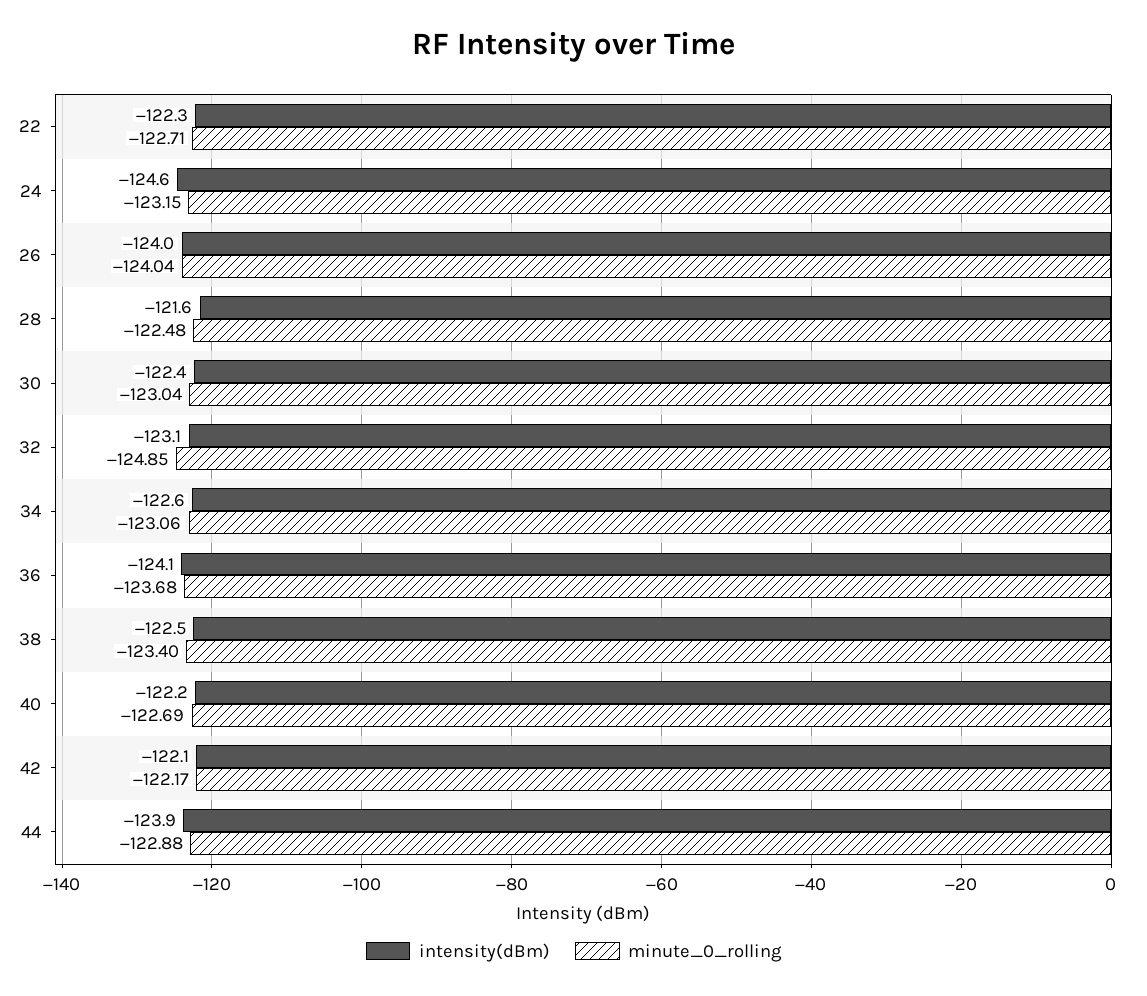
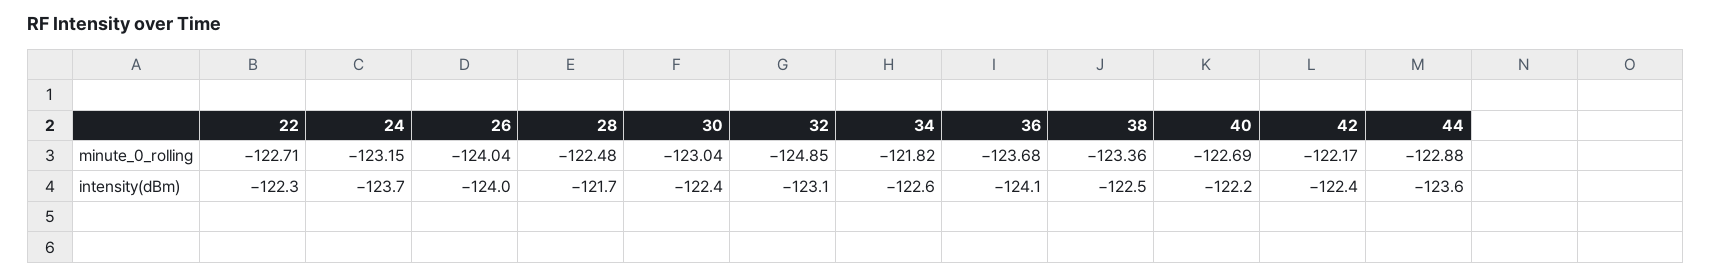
intensity(dBm), 24: -124.6 -> -123.7
intensity(dBm), 28: -121.6 -> -121.7
minute_0_rolling, 34: -123.06 -> -121.82
minute_0_rolling, 38: -123.4 -> -123.36
intensity(dBm), 42: -122.1 -> -122.4
intensity(dBm), 44: -123.9 -> -123.6

